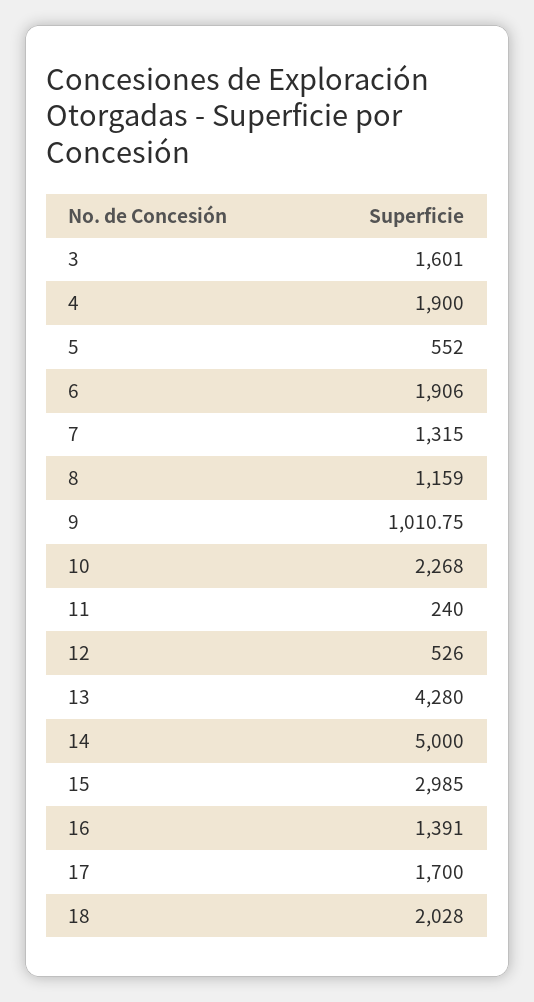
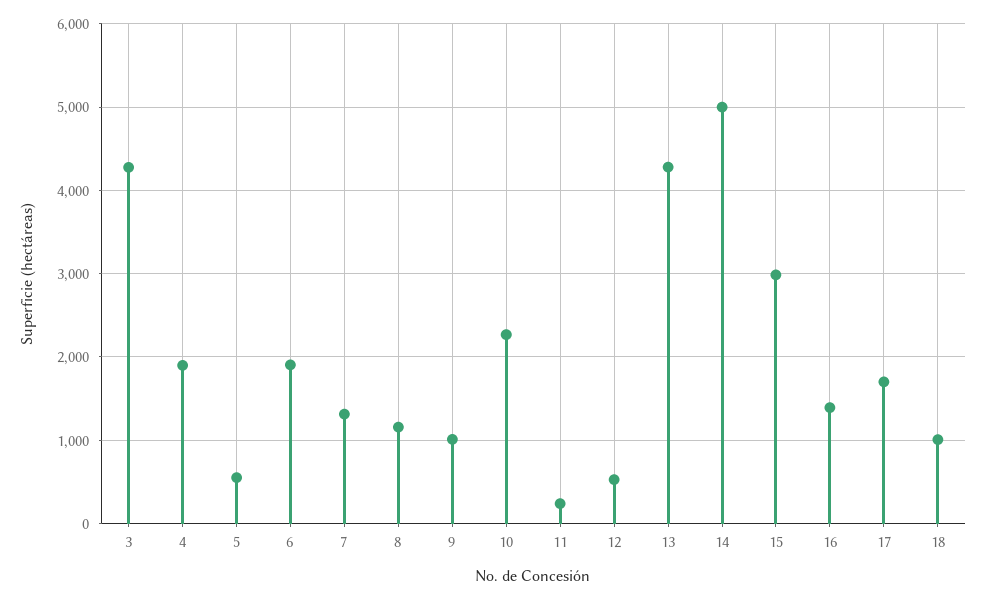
3: 1601 -> 4300
18: 2028 -> 1000

